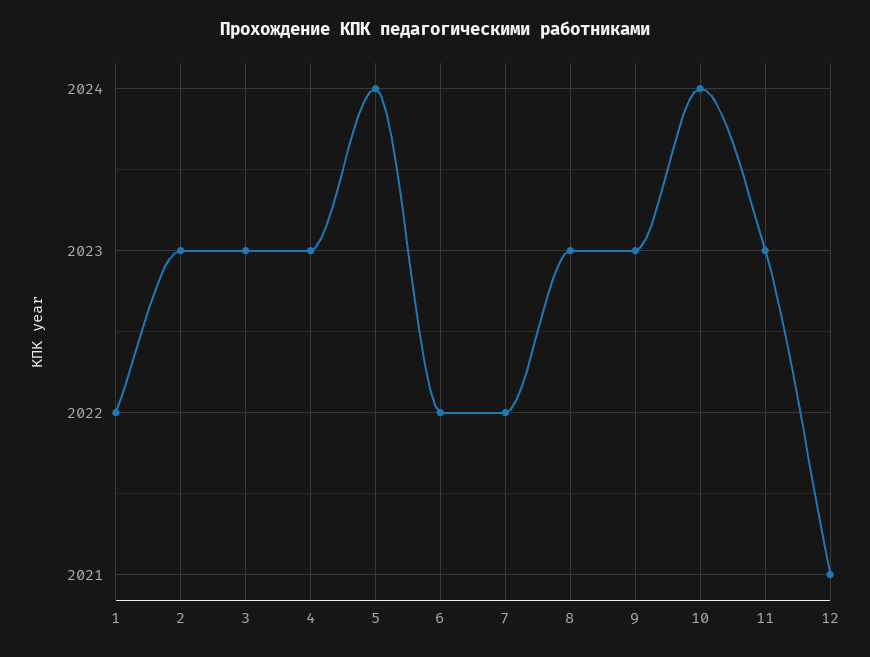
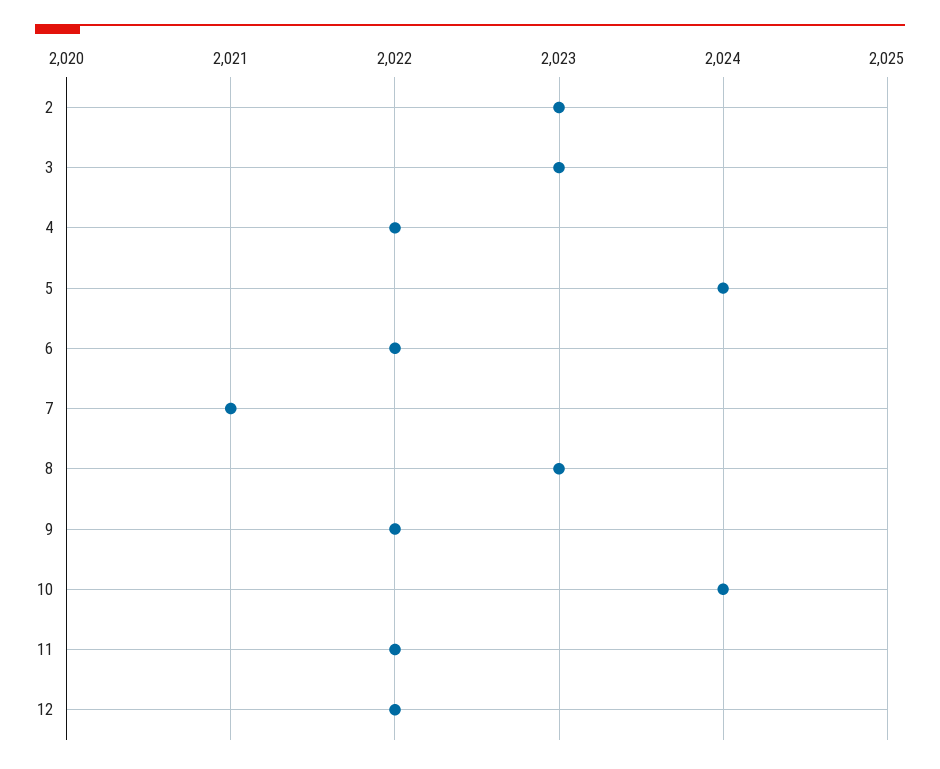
1: 2022 -> none
4: 2023 -> 2022
7: 2022 -> 2021
9: 2023 -> 2022
11: 2023 -> 2022
12: 2021 -> 2022

